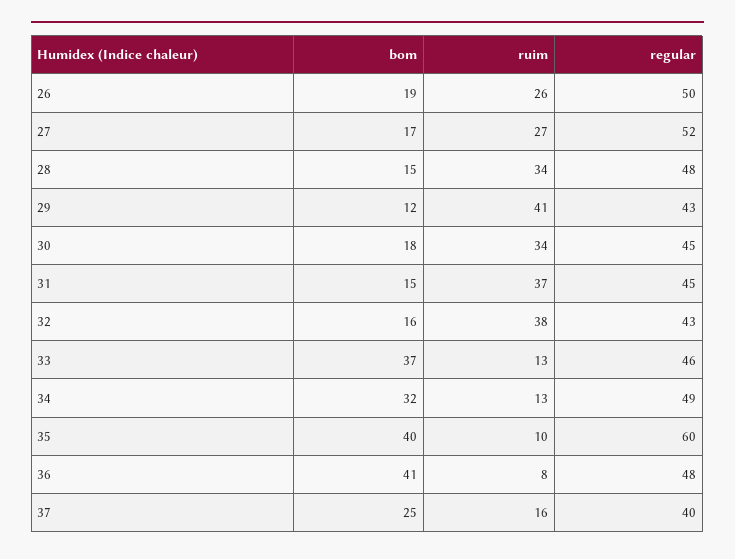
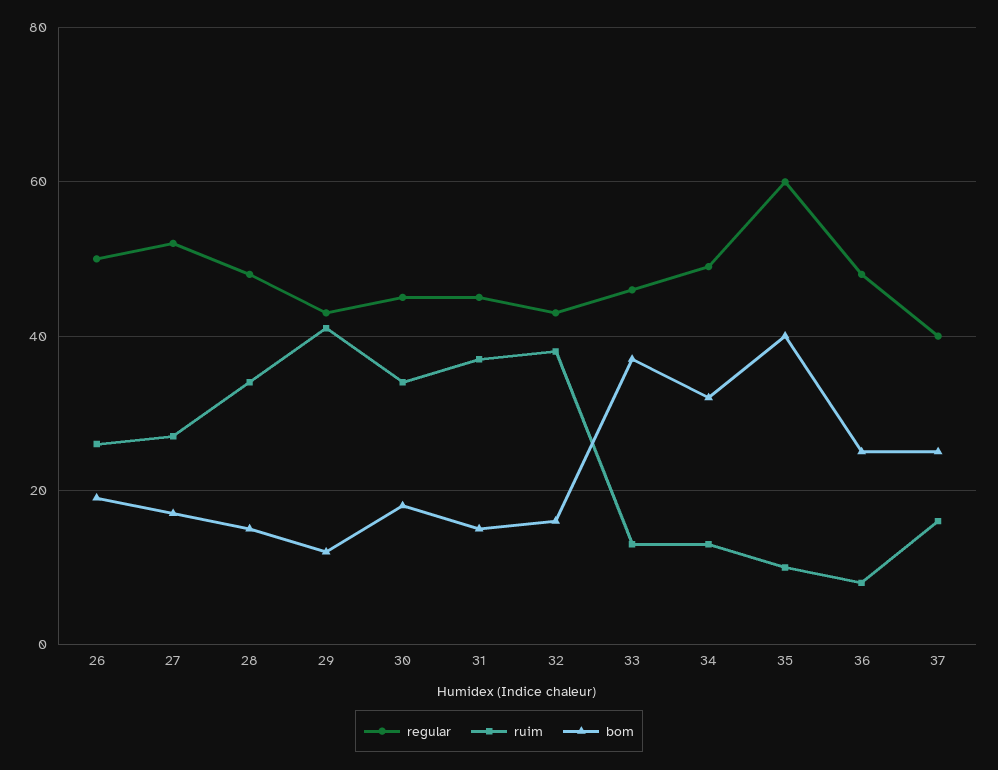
bom, 36: 41 -> 25

